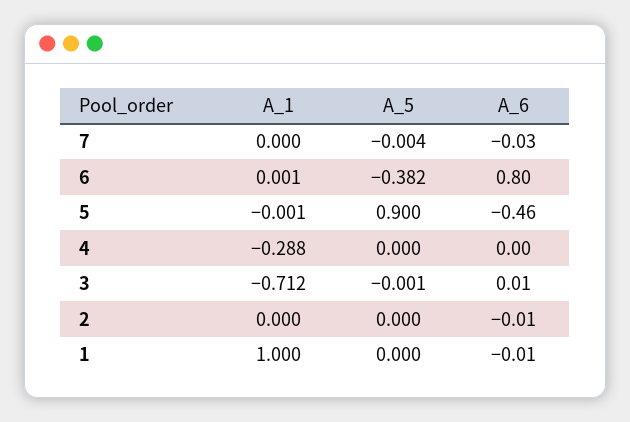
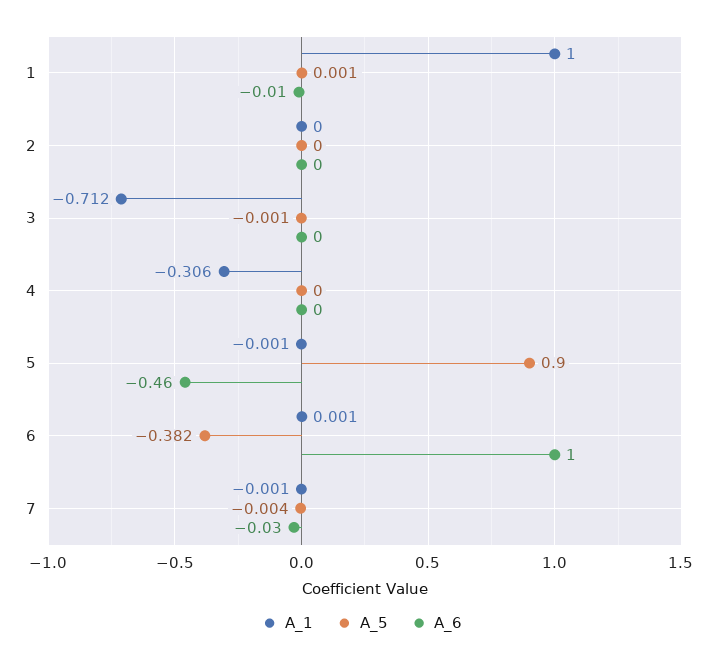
A_1, 7: 0 -> -0.001
A_6, 6: 0.8 -> 1
A_1, 4: -0.288 -> -0.306
A_6, 3: 0.01 -> 0
A_6, 2: -0.01 -> 0
A_5, 1: 0 -> 0.001

